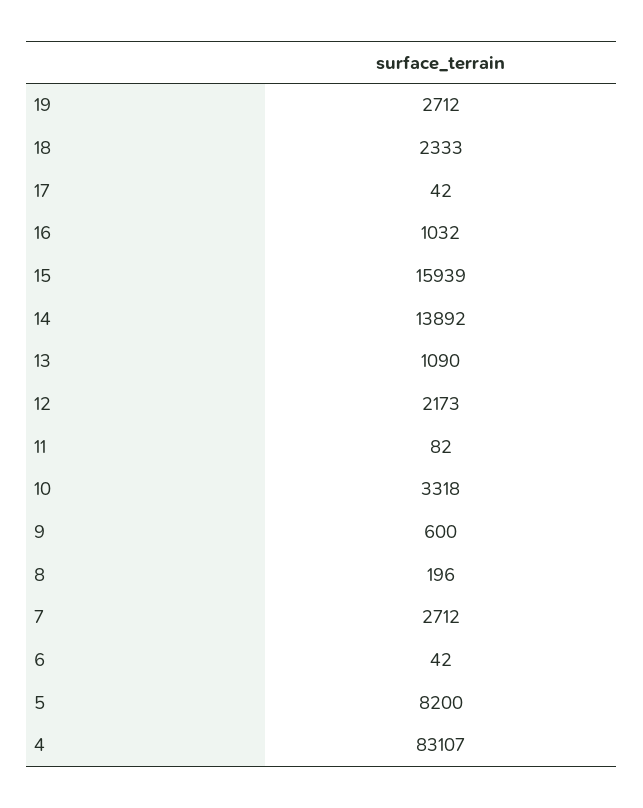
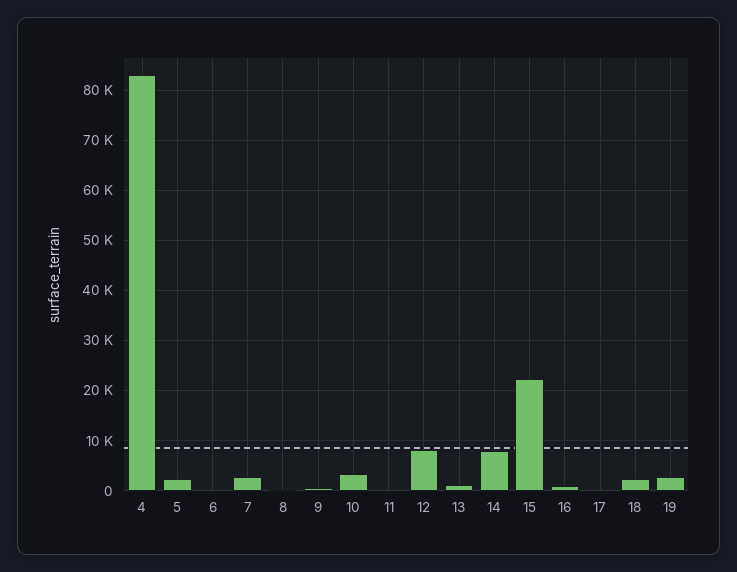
15: 15939 -> 22000
14: 13892 -> 8000
12: 2173 -> 8000
5: 8200 -> 2000

